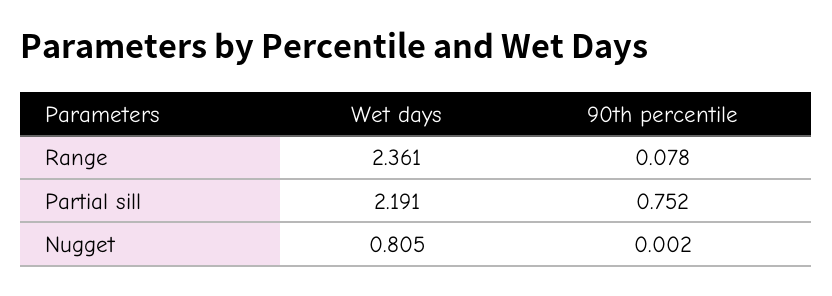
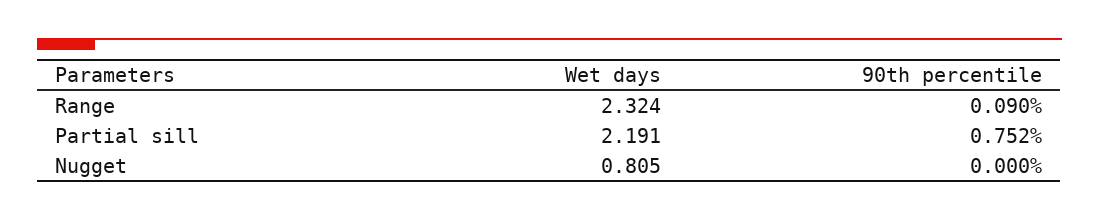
Wet days, Range: 2.361 -> 2.324
90th percentile, Range: 0.078 -> 0.09
90th percentile, Nugget: 0.002 -> 0

